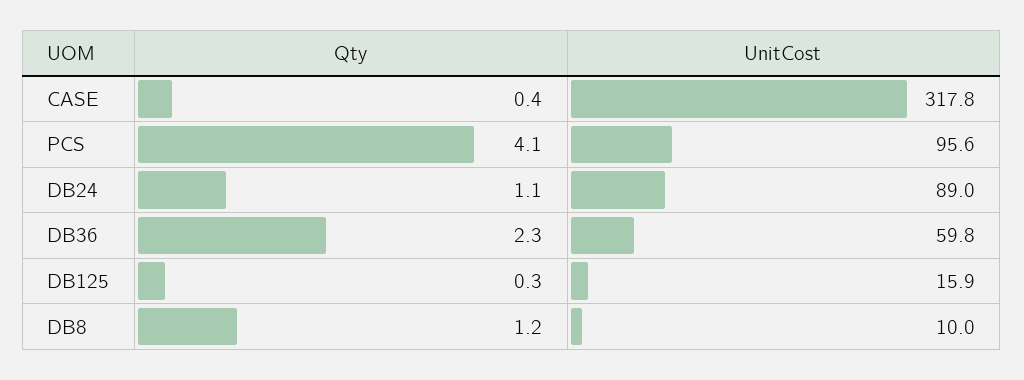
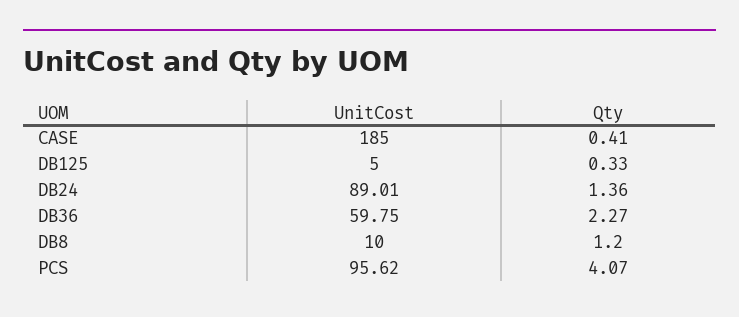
UnitCost, CASE: 317.8 -> 185
Qty, DB24: 1.1 -> 1.36
UnitCost, DB125: 15.9 -> 5

